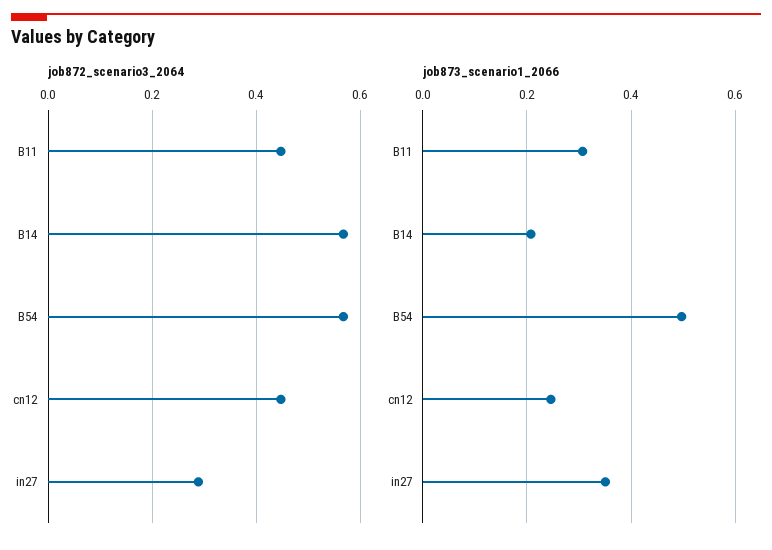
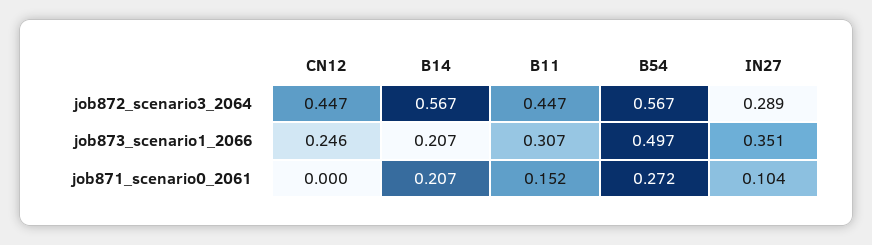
job871_scenario0_2061, cn12: none -> 0
job871_scenario0_2061, B14: none -> 0.207
job871_scenario0_2061, B11: none -> 0.152
job871_scenario0_2061, B54: none -> 0.272
job871_scenario0_2061, in27: none -> 0.104

